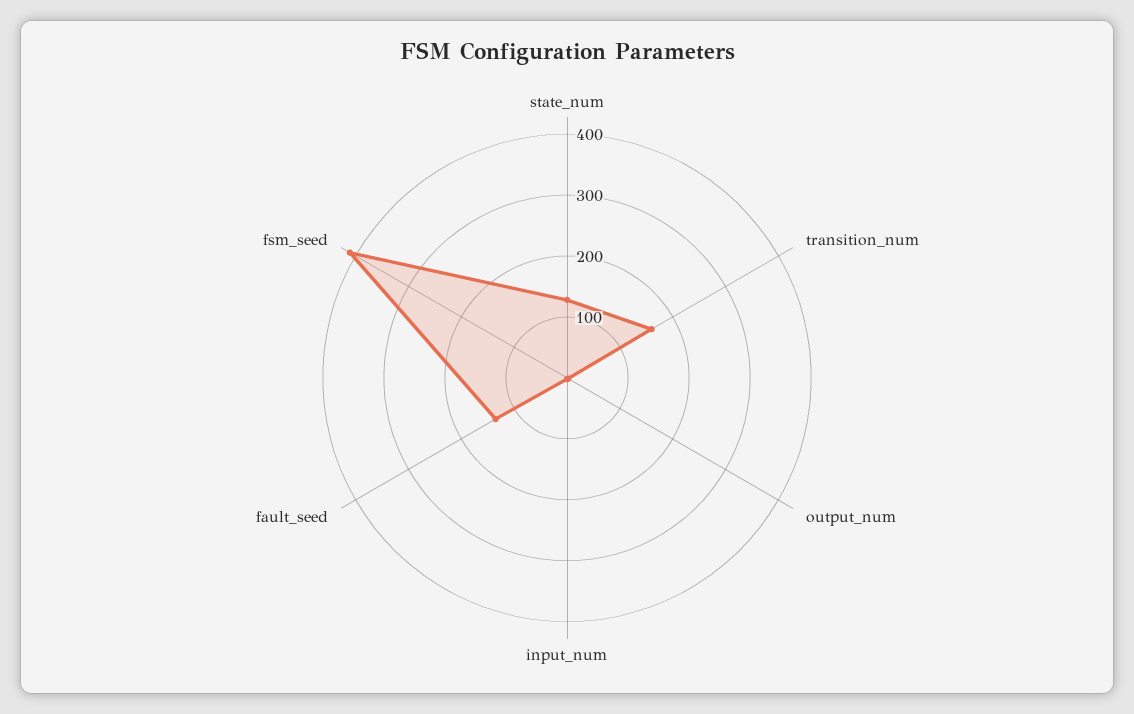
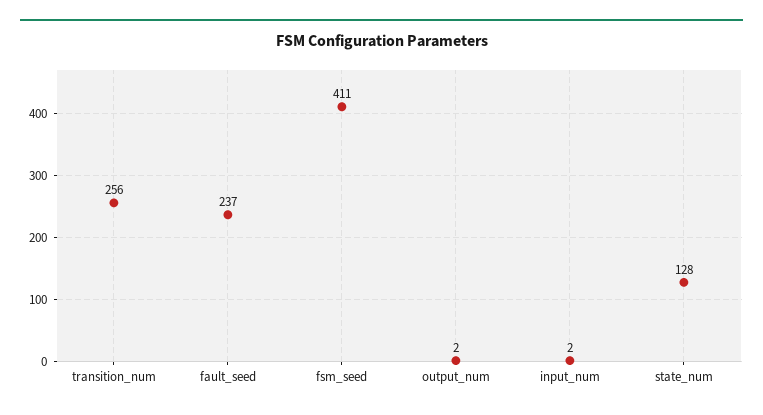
transition_num: 160 -> 256
fault_seed: 140 -> 237

